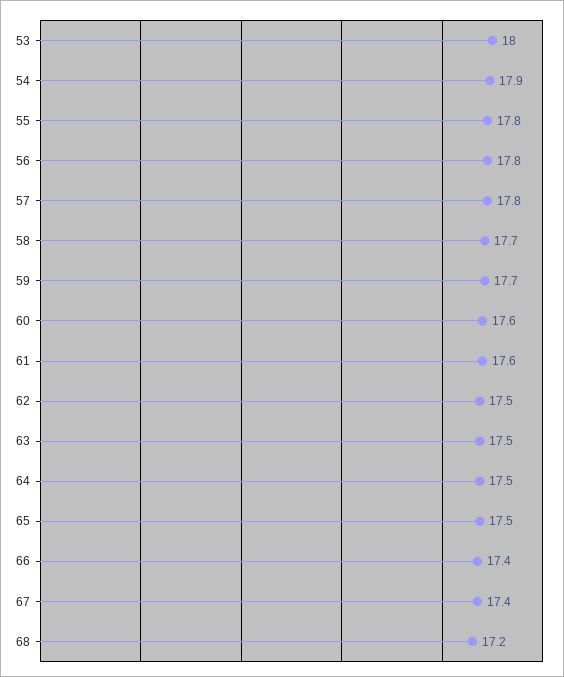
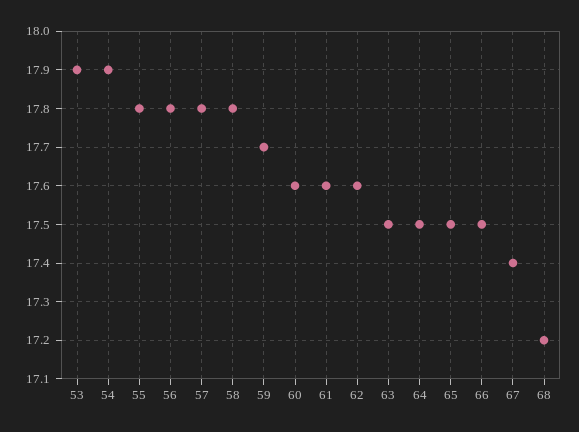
53: 18 -> 17.9
58: 17.7 -> 17.8
62: 17.5 -> 17.6
66: 17.4 -> 17.5

